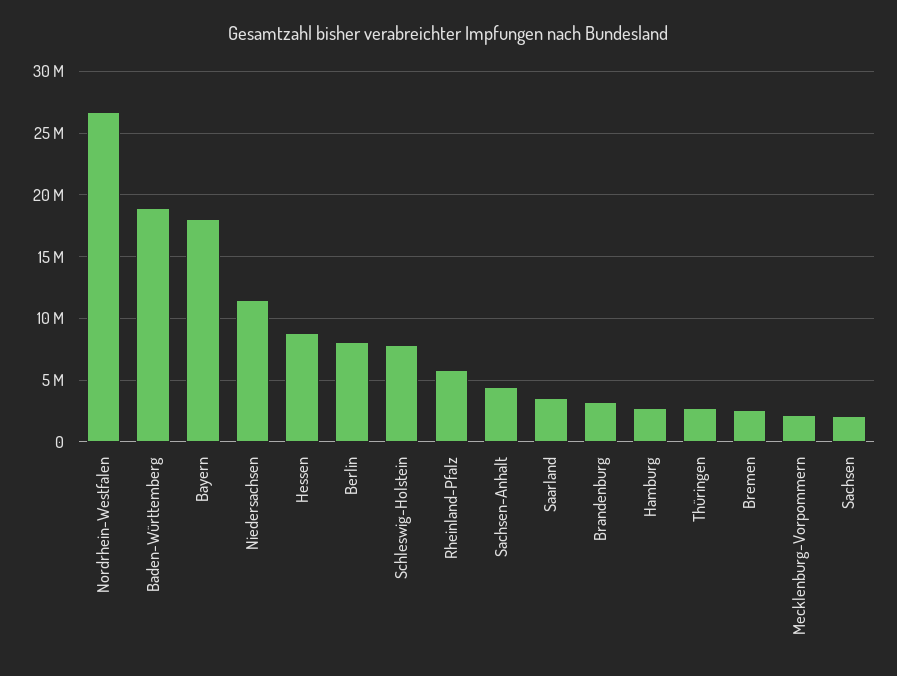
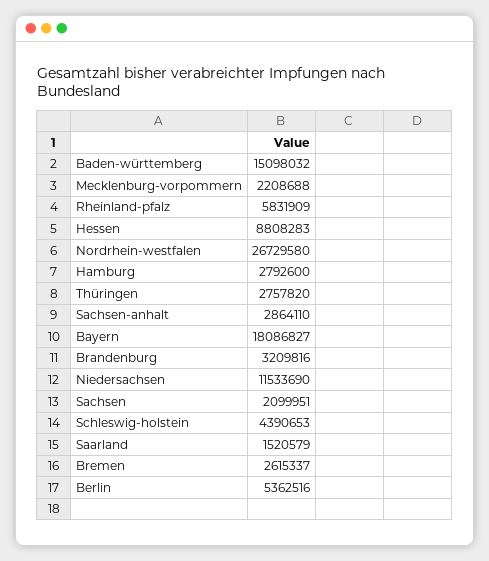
Baden-Württemberg: 19000000 -> 15098032
Berlin: 8000000 -> 5362516
Schleswig-Holstein: 8000000 -> 4390653
Sachsen-Anhalt: 4500000 -> 2864110
Saarland: 3500000 -> 1520579

